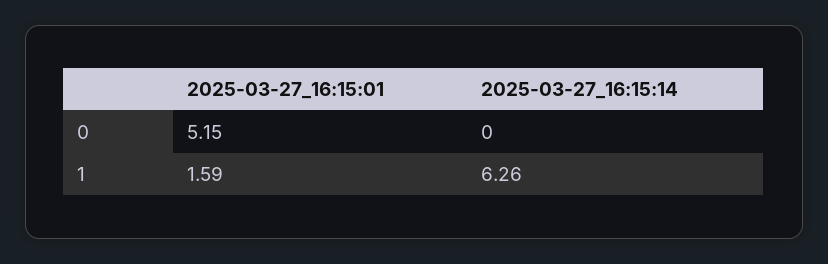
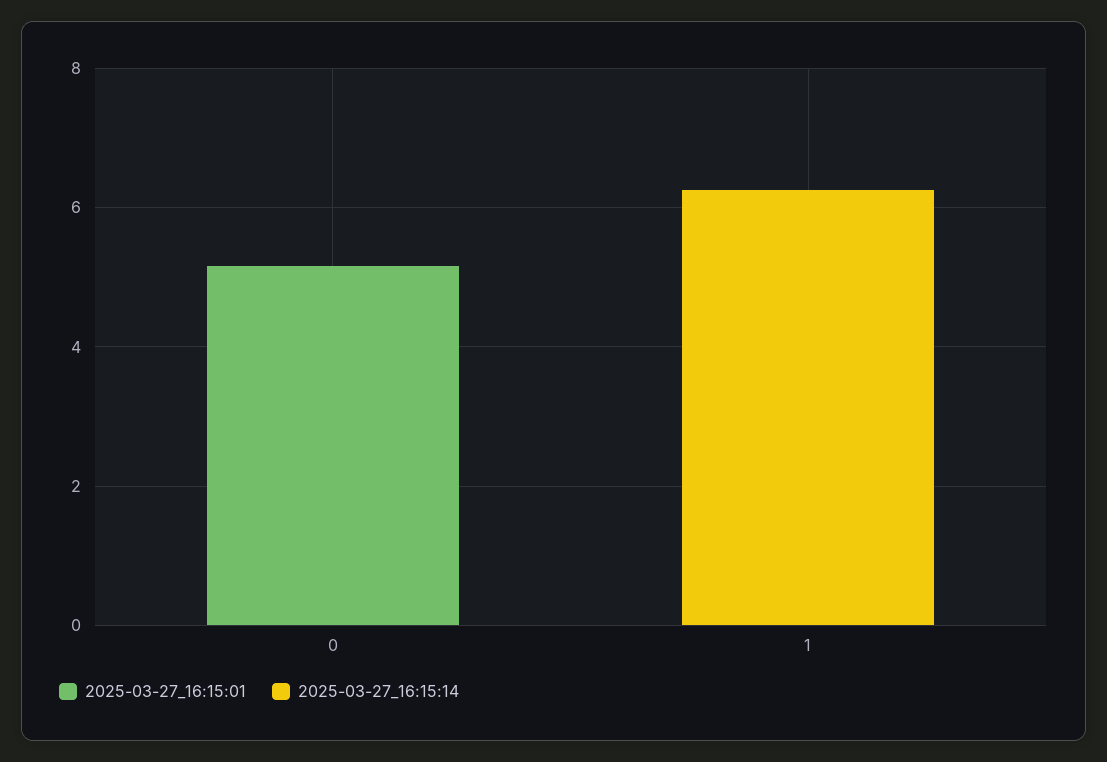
2025-03-27_16:15:01, 1: 1.59 -> 0

